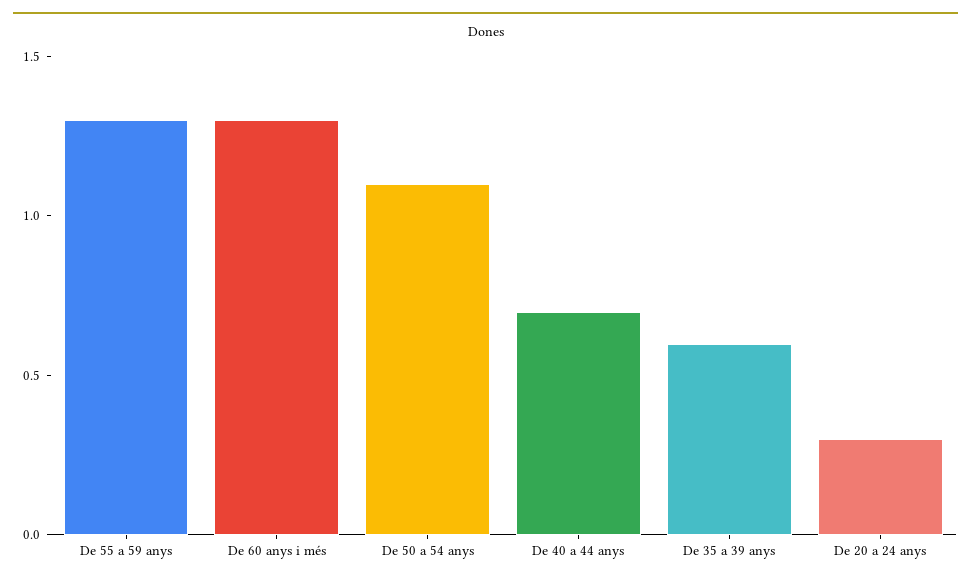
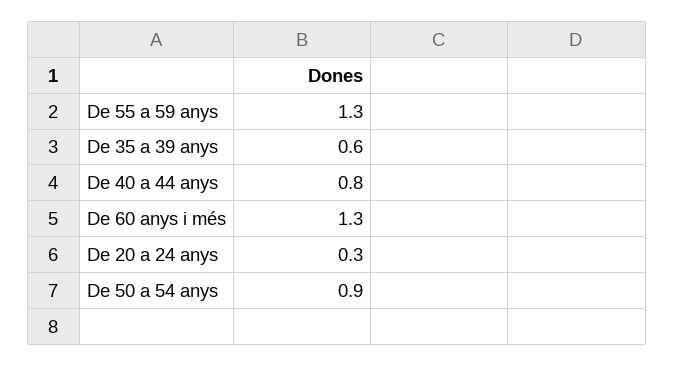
De 50 a 54 anys: 1.1 -> 0.9
De 40 a 44 anys: 0.7 -> 0.8

